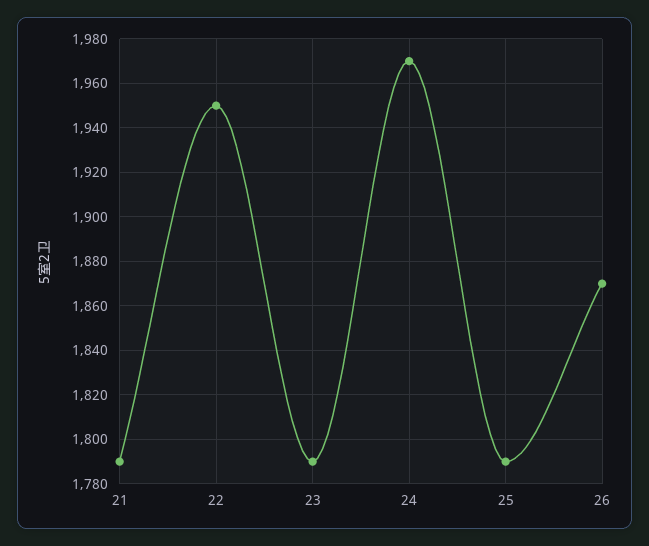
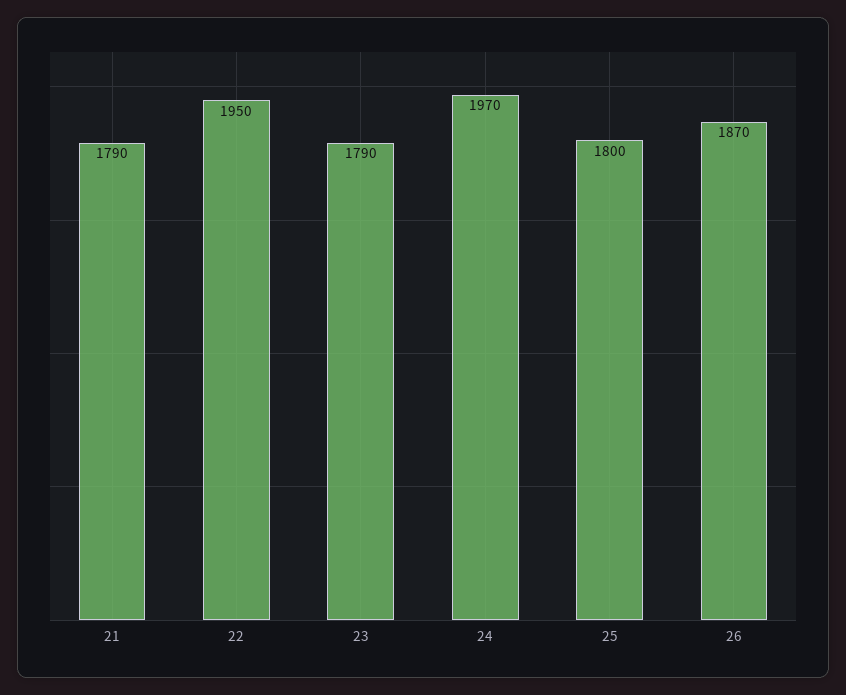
25: 1790 -> 1800

